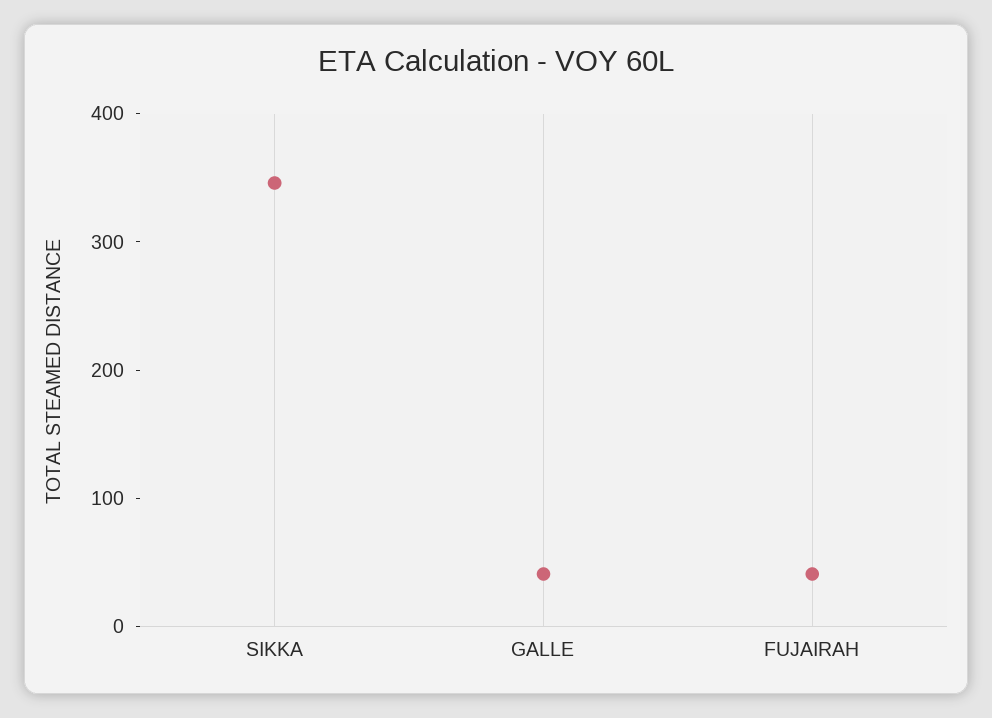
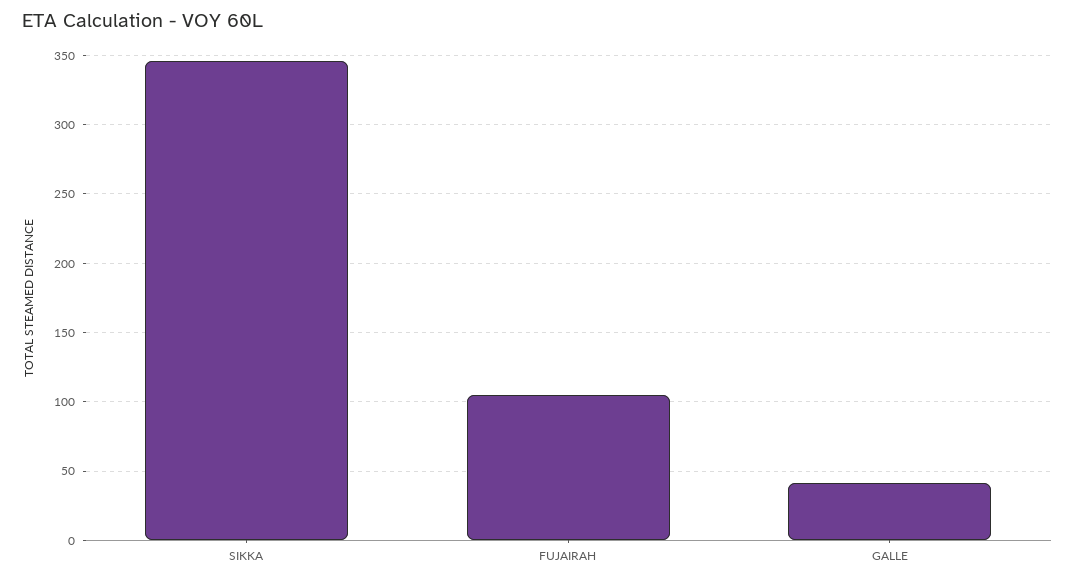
FUJAIRAH: 40 -> 105

